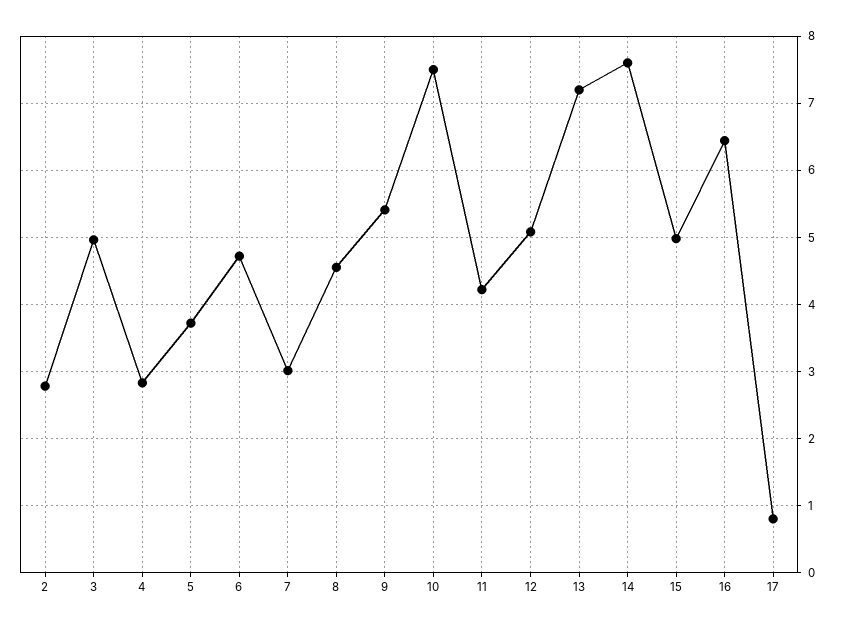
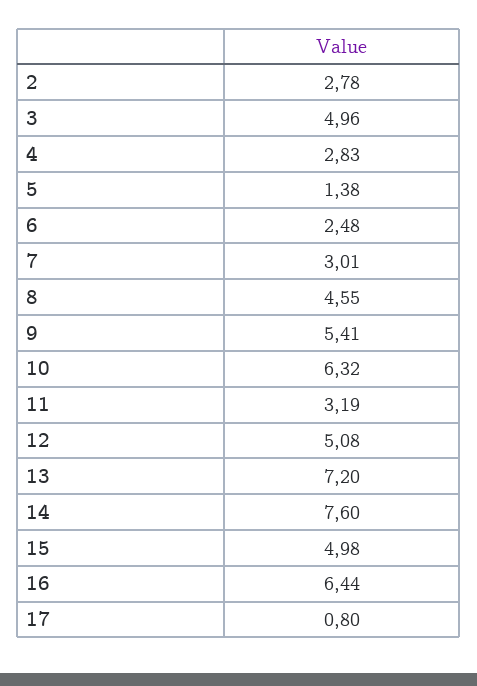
5: 3.7 -> 1.38
6: 4.7 -> 2.48
10: 7.5 -> 6.32
11: 4.2 -> 3.19

